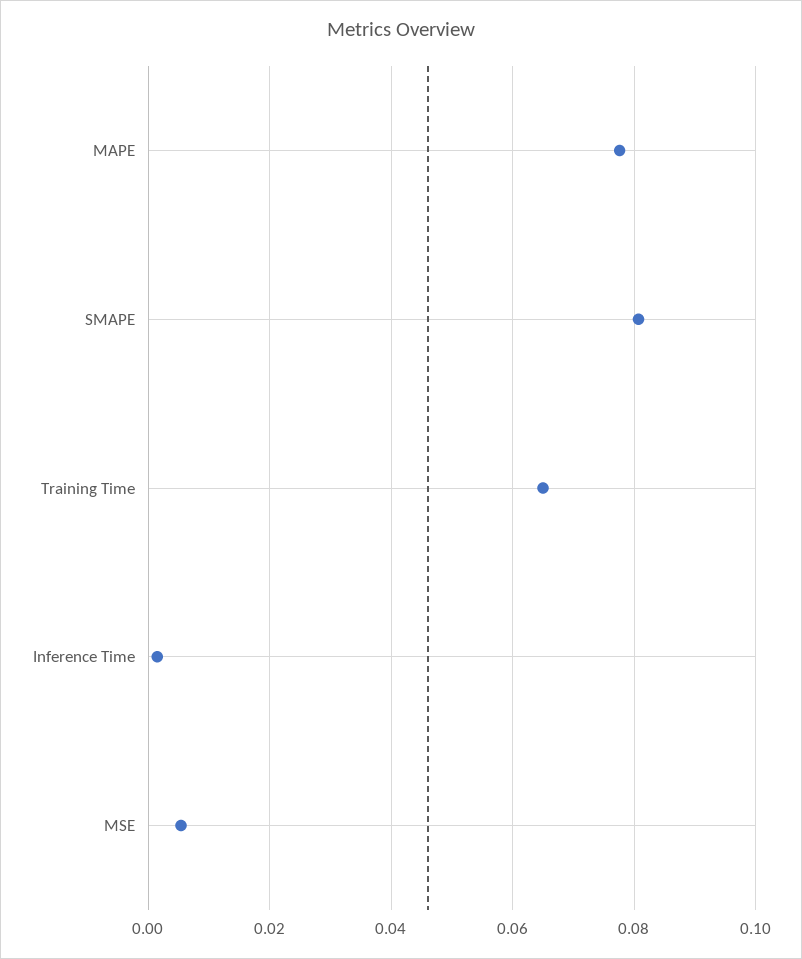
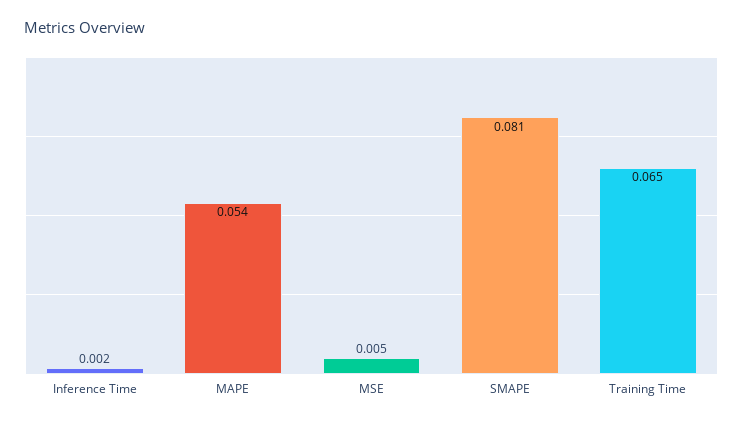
MAPE: 0.078 -> 0.054

